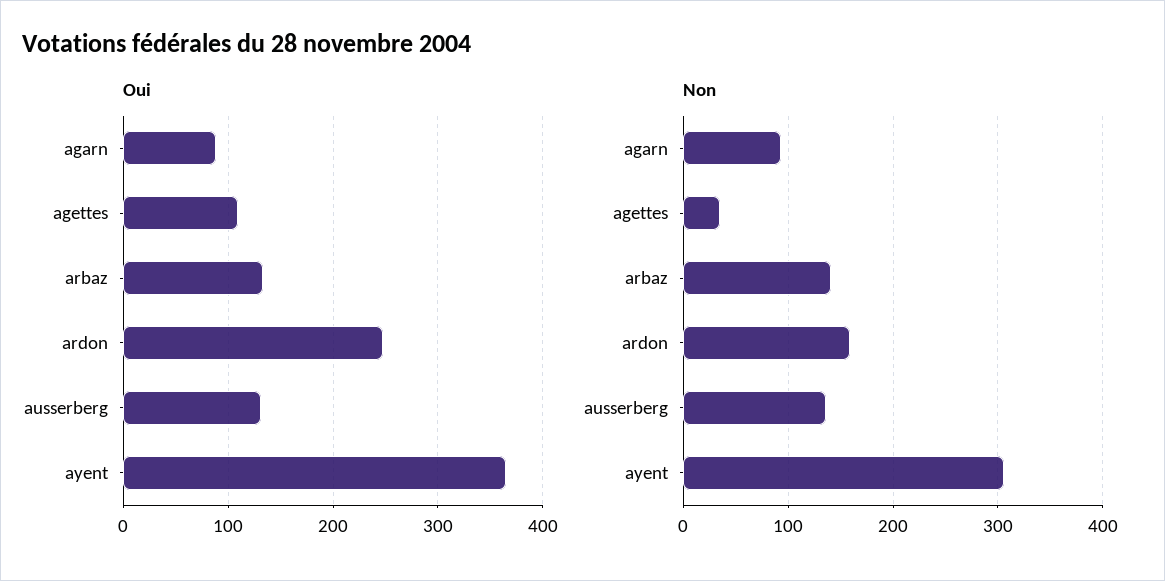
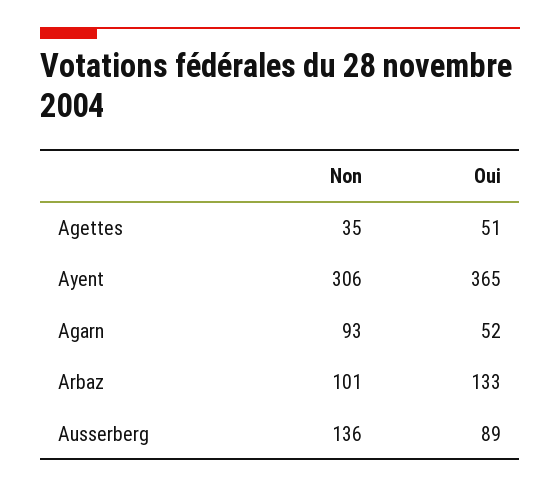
Oui, agarn: 90 -> 52
Oui, agettes: 110 -> 51
Oui, ardon: 250 -> none
Oui, ausserberg: 130 -> 89
Non, arbaz: 140 -> 101
Non, ardon: 160 -> none

